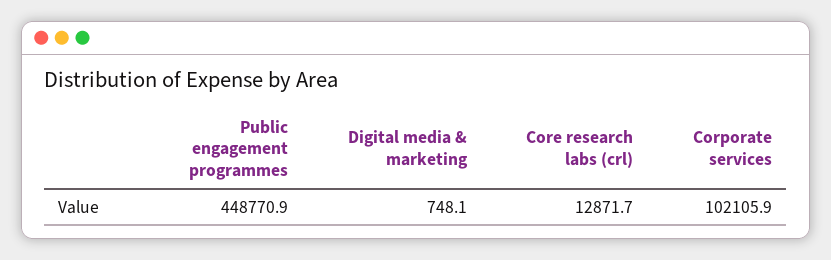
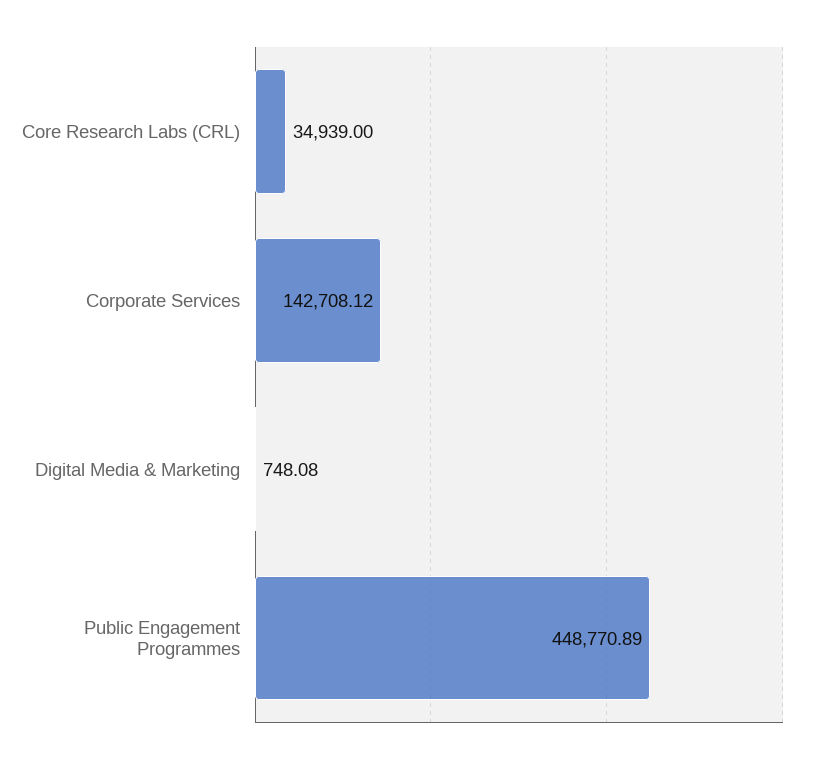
Core research labs (crl): 12871.7 -> 34939
Corporate services: 102105.9 -> 142708.12

